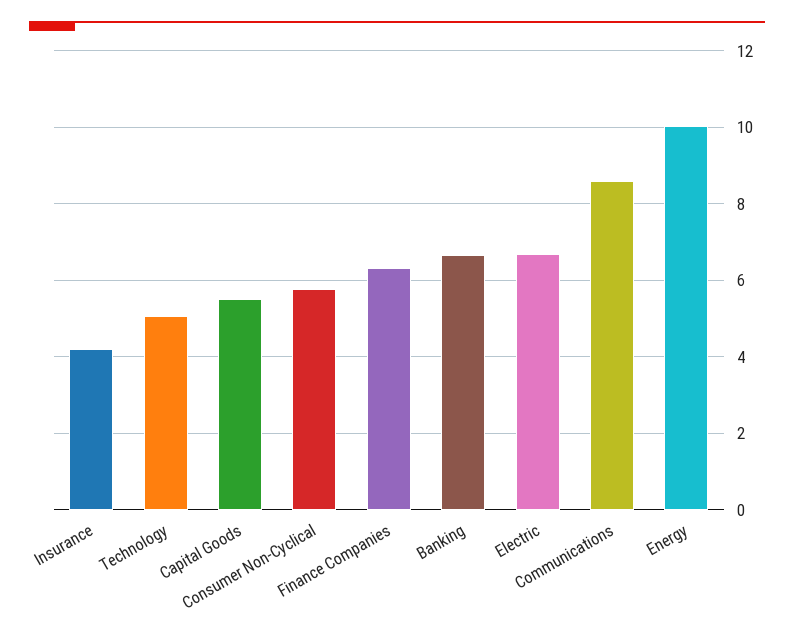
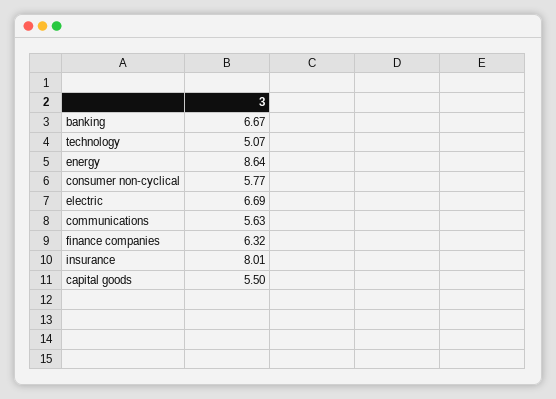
Insurance: 4.2 -> 8.01
Communications: 8.6 -> 5.63
Energy: 10 -> 8.64

